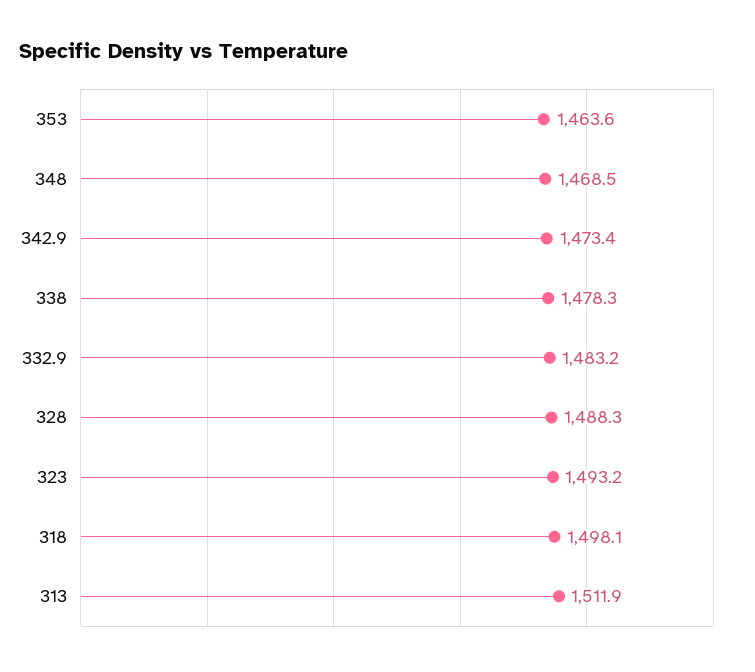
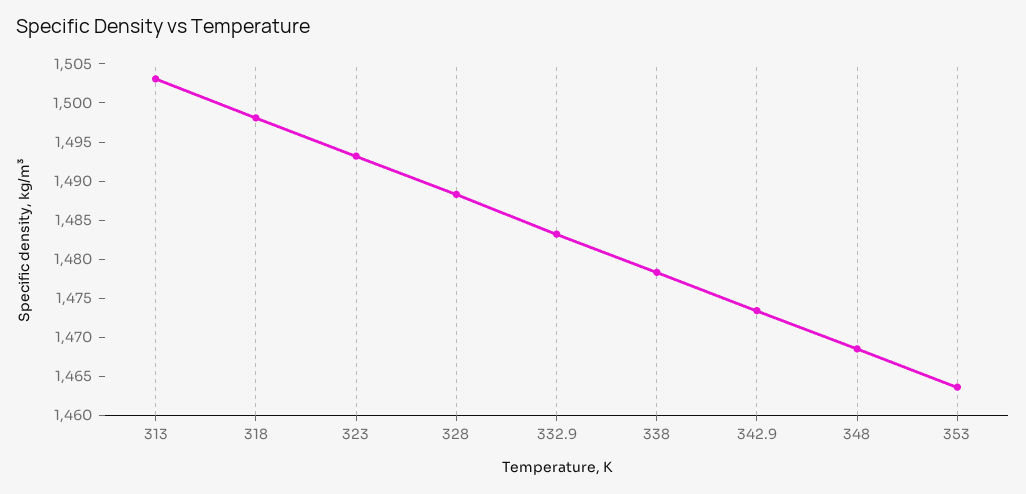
313: 1511.9 -> 1502.5

